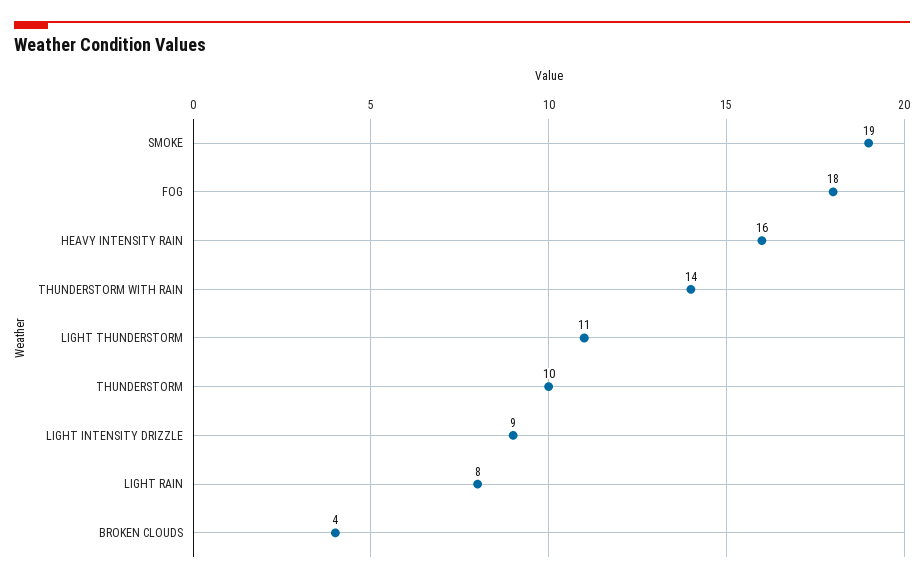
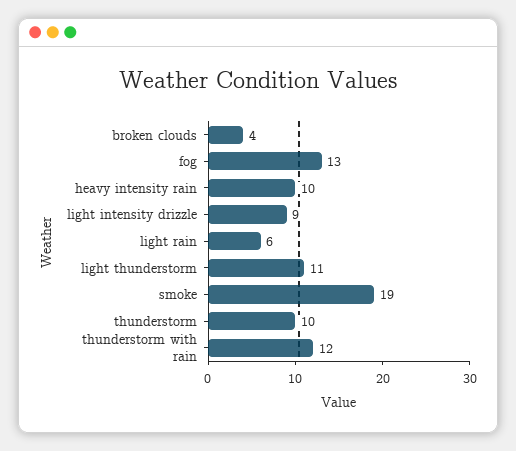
FOG: 18 -> 13
HEAVY INTENSITY RAIN: 16 -> 10
THUNDERSTORM WITH RAIN: 14 -> 12
LIGHT RAIN: 8 -> 6

